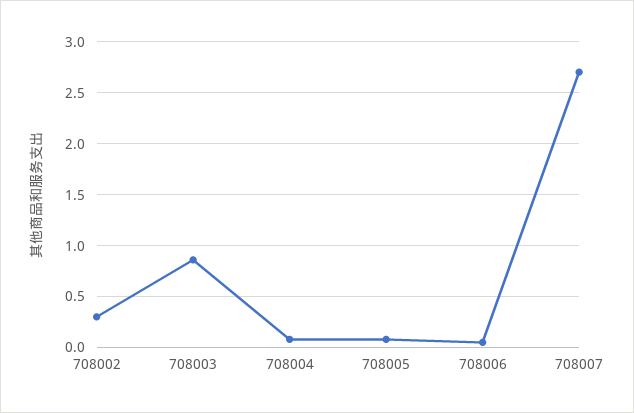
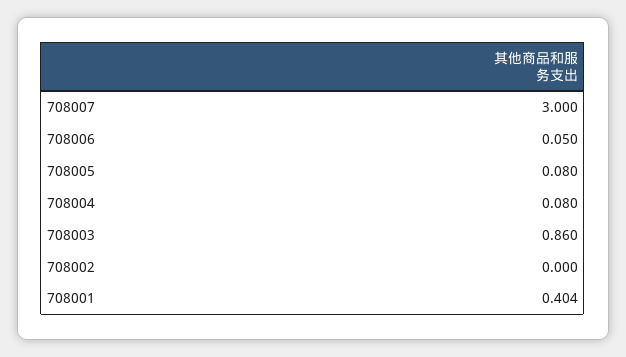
708002: 0.3 -> 0
708007: 2.7 -> 3
708001: none -> 0.404

